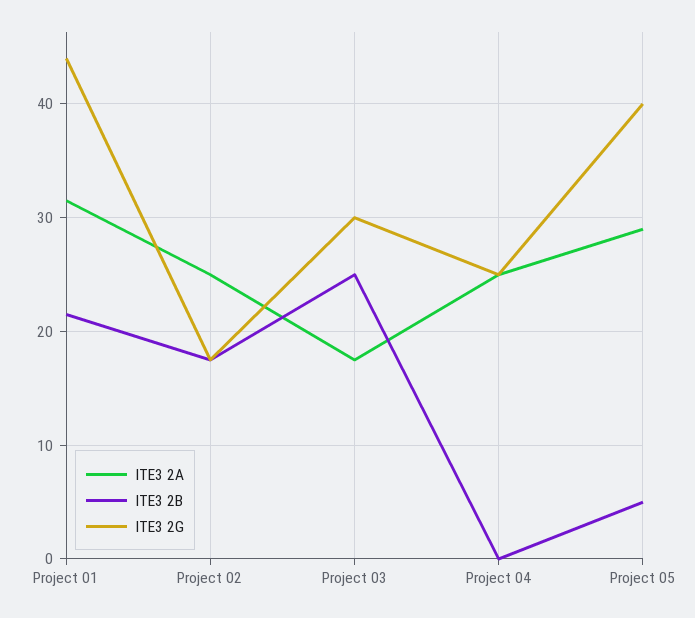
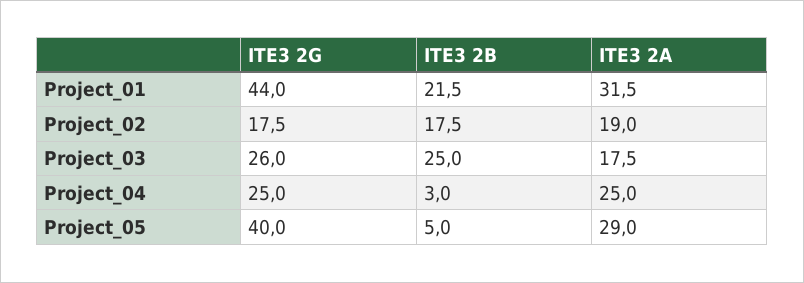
ITE3 2A, Project 02: 25 -> 19
ITE3 2G, Project 03: 30 -> 26
ITE3 2B, Project 04: 0 -> 3

